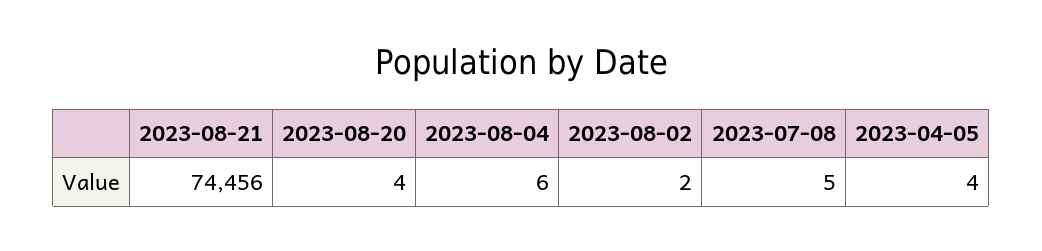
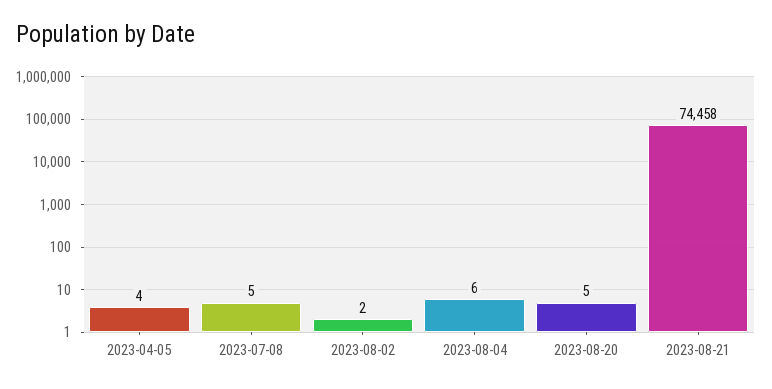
2023-08-21: 74456 -> 74458
2023-08-20: 4 -> 5

